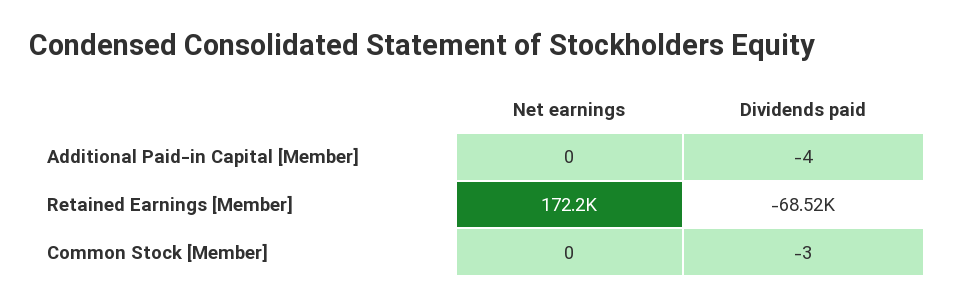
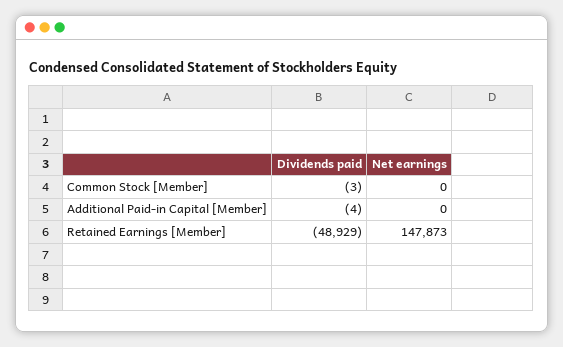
Net earnings, Retained Earnings [Member]: 172200 -> 147873
Dividends paid, Retained Earnings [Member]: -68520 -> -48929

